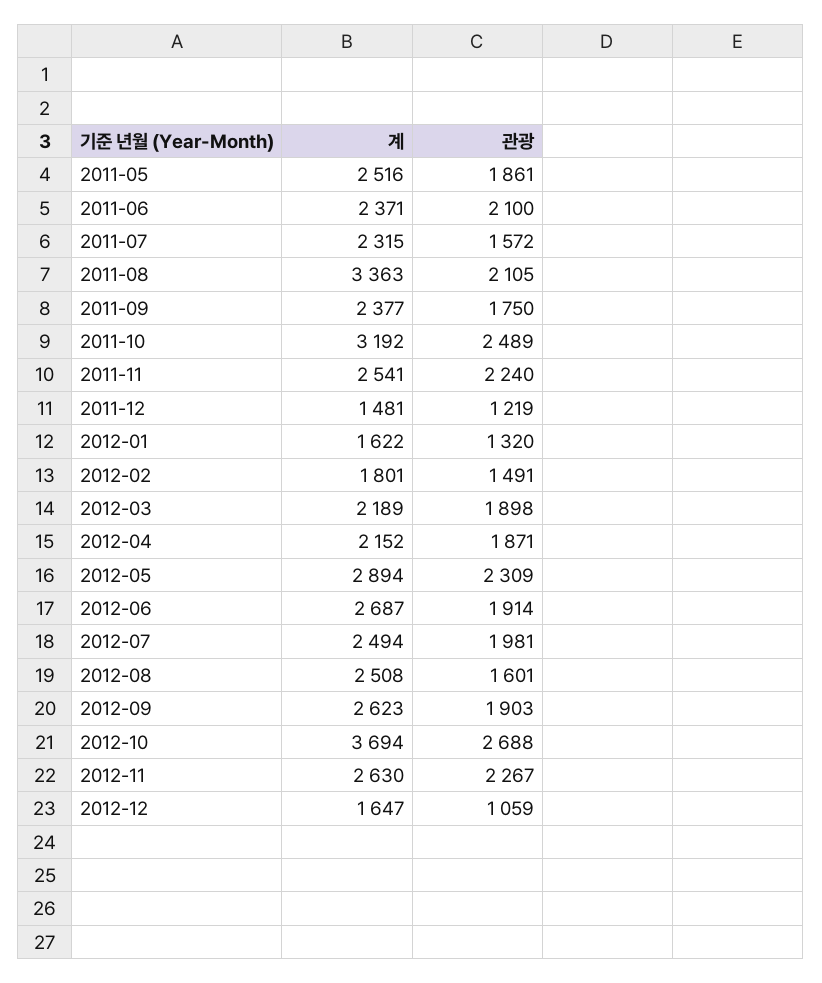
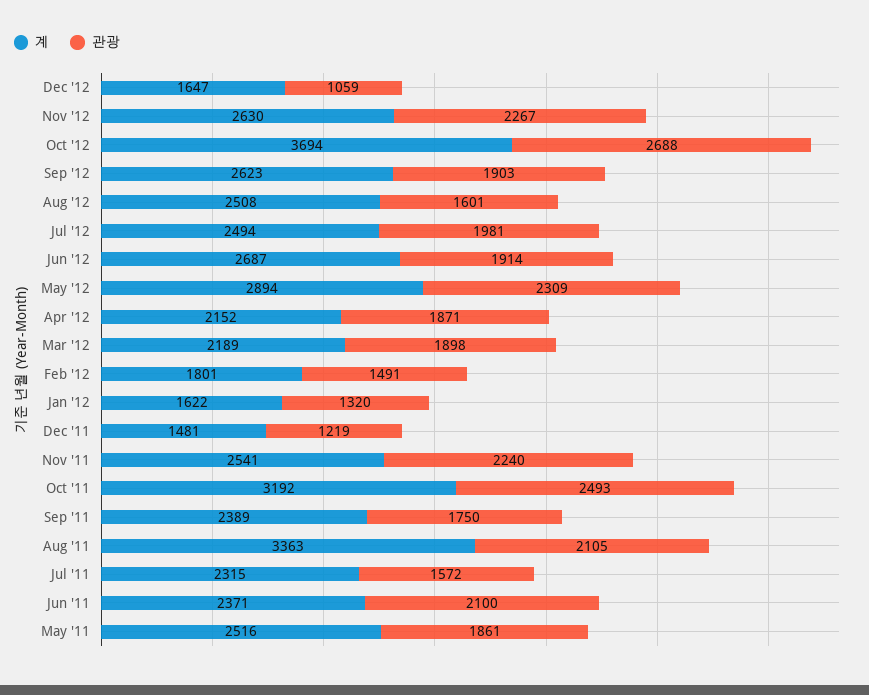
계, 2011-09: 2377 -> 2389
관광, 2011-10: 2489 -> 2493

